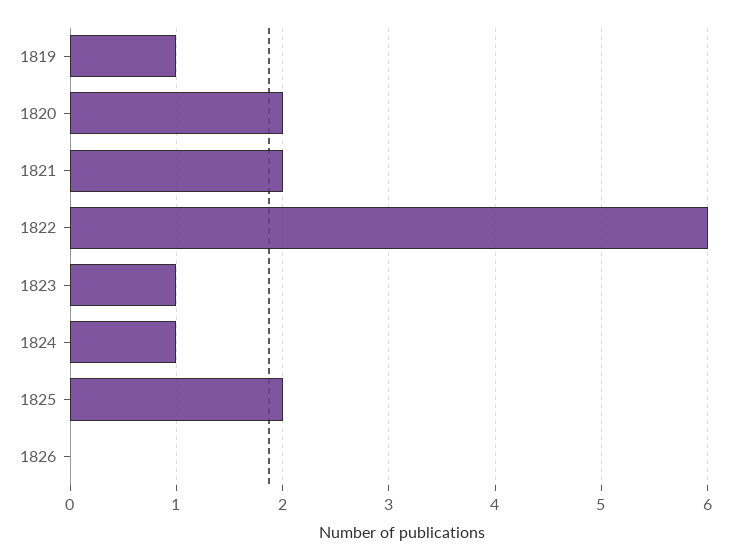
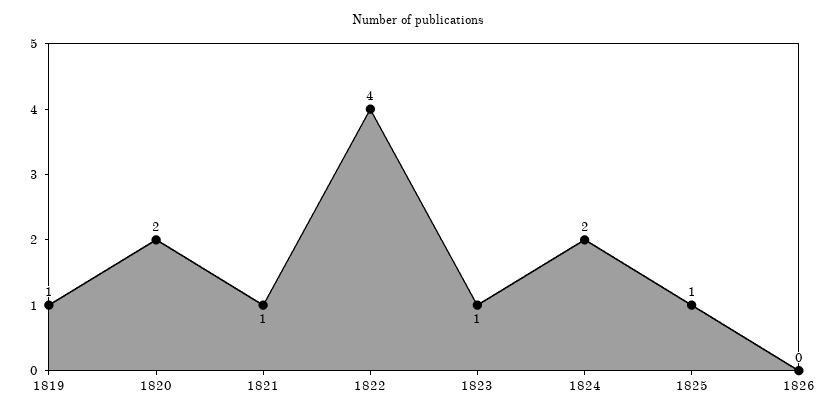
1821: 2 -> 1
1822: 6 -> 4
1824: 1 -> 2
1825: 2 -> 1

